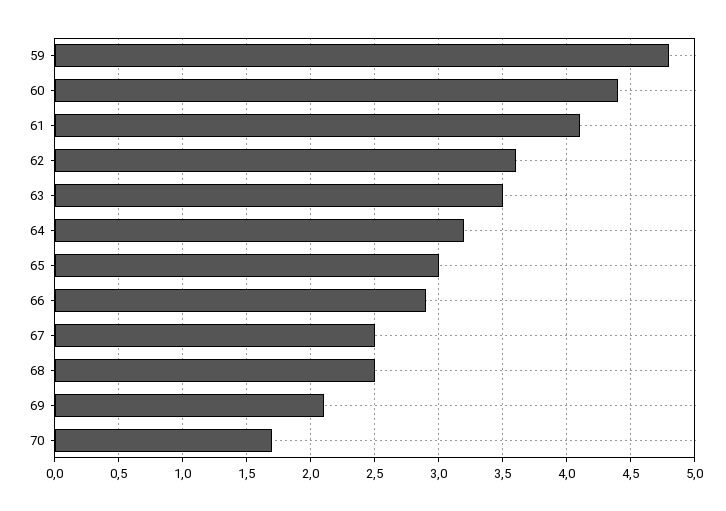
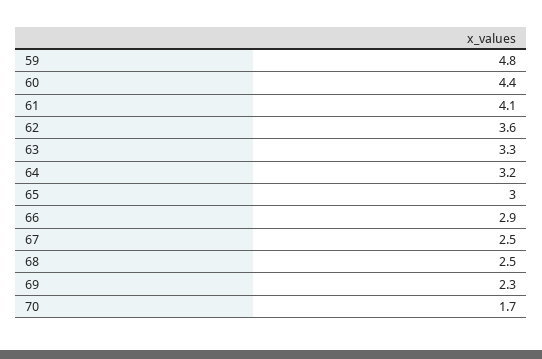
63: 3.5 -> 3.3
69: 2.1 -> 2.3

